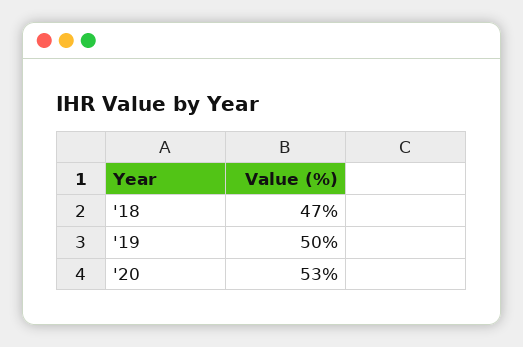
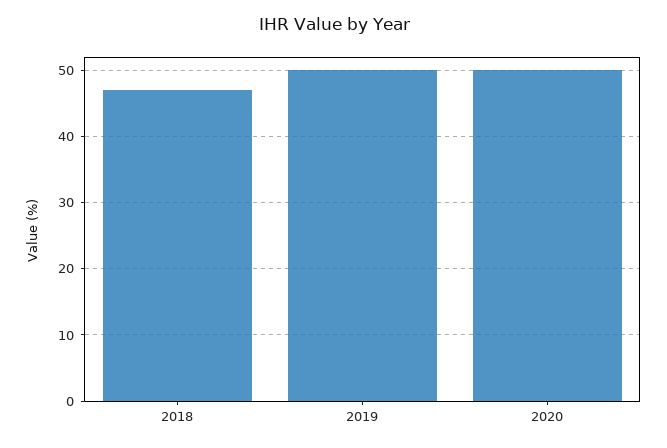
'20: 53 -> 50

